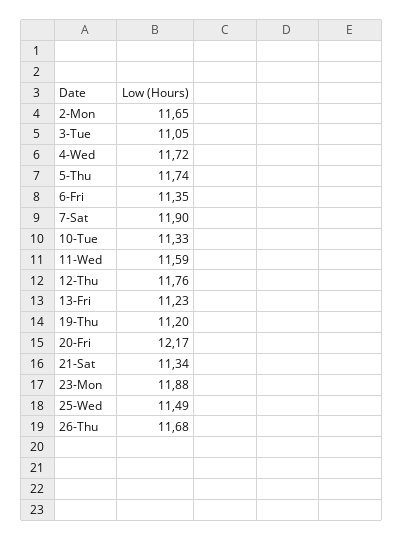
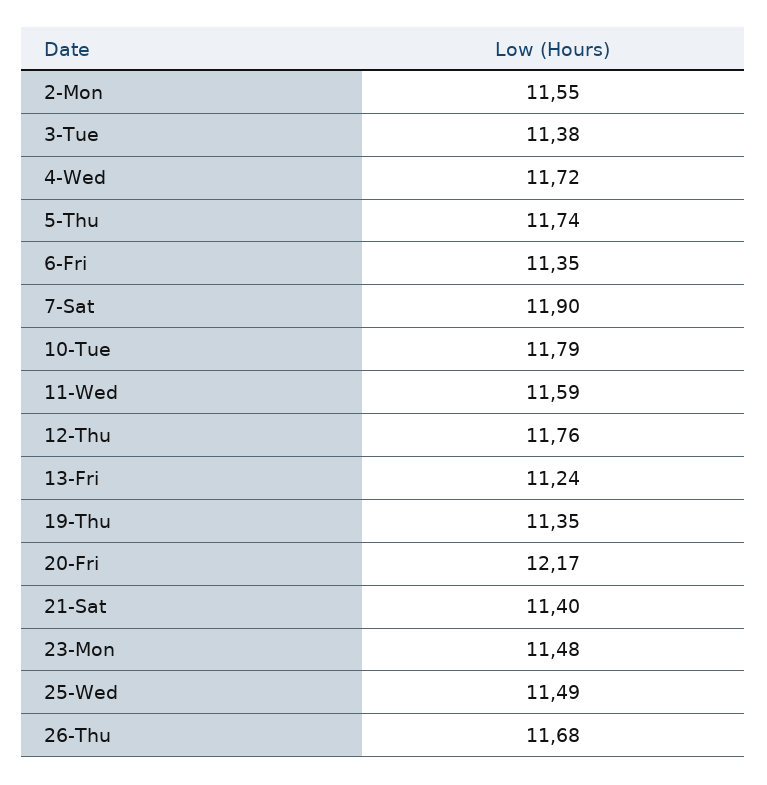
2-Mon: 11.65 -> 11.55
3-Tue: 11.05 -> 11.38
10-Tue: 11.33 -> 11.79
13-Fri: 11.23 -> 11.24
19-Thu: 11.2 -> 11.35
21-Sat: 11.34 -> 11.4
23-Mon: 11.88 -> 11.48

